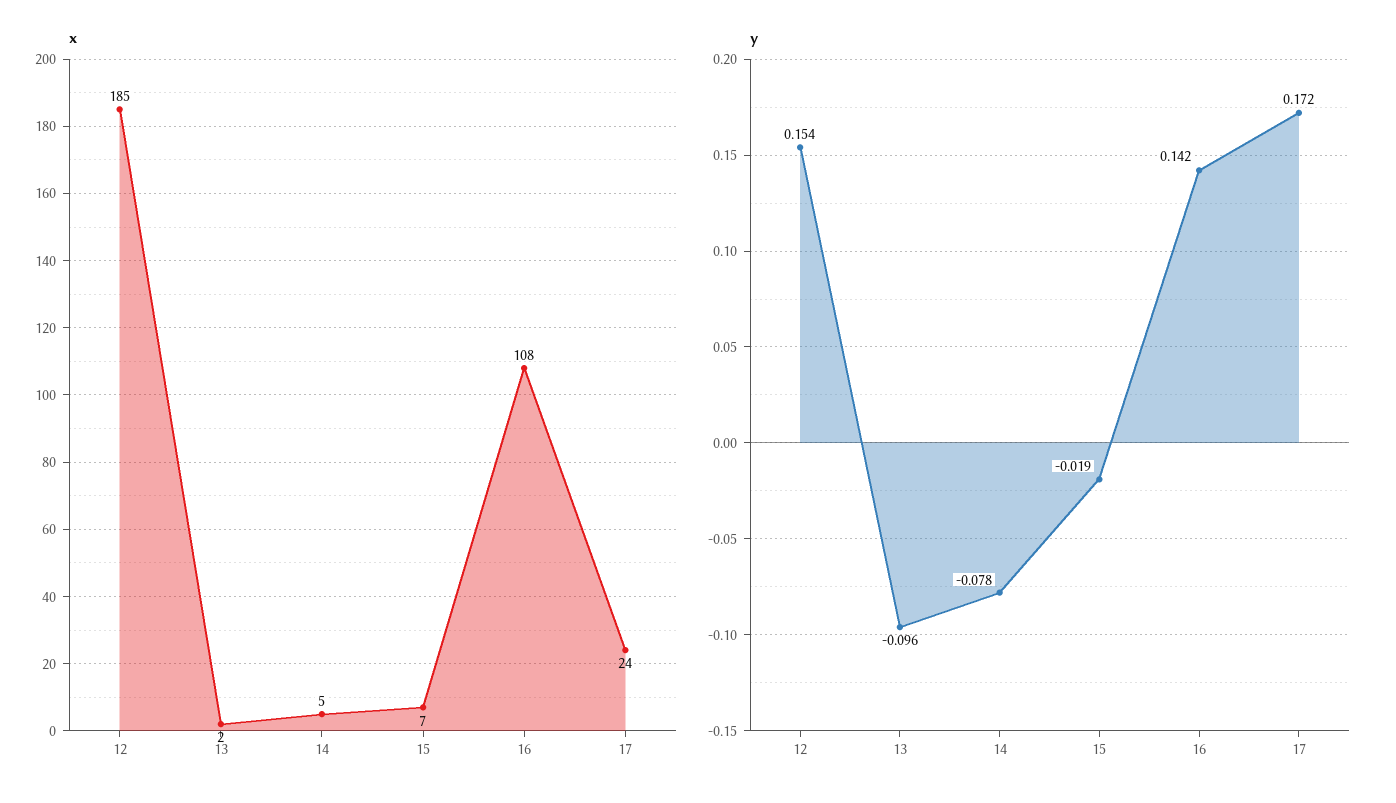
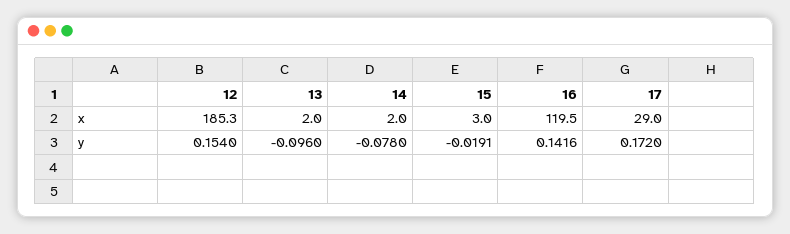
x, 14: 5 -> 2
x, 15: 7 -> 3
x, 16: 108 -> 119.5
x, 17: 24 -> 29

